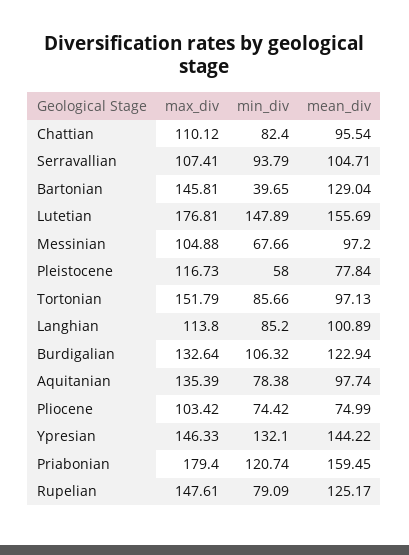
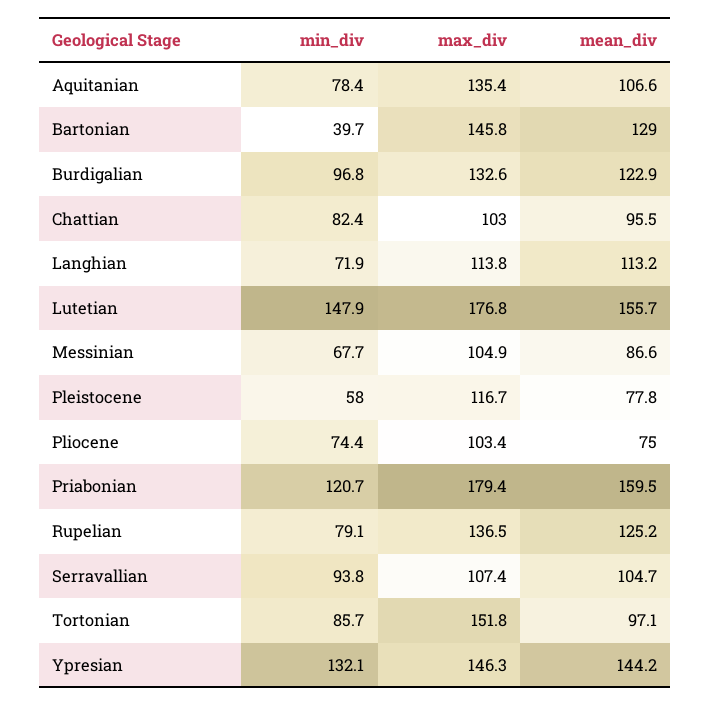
max_div, Chattian: 110.12 -> 103
mean_div, Messinian: 97.2 -> 86.6
min_div, Langhian: 85.2 -> 71.9
mean_div, Langhian: 100.89 -> 113.2
min_div, Burdigalian: 106.32 -> 96.8
mean_div, Aquitanian: 97.74 -> 106.6
max_div, Rupelian: 147.61 -> 136.5

